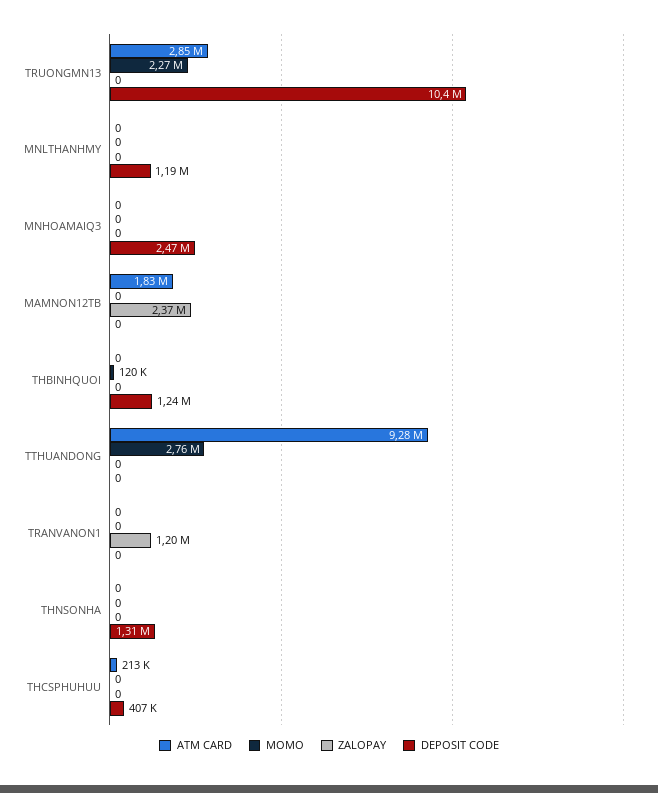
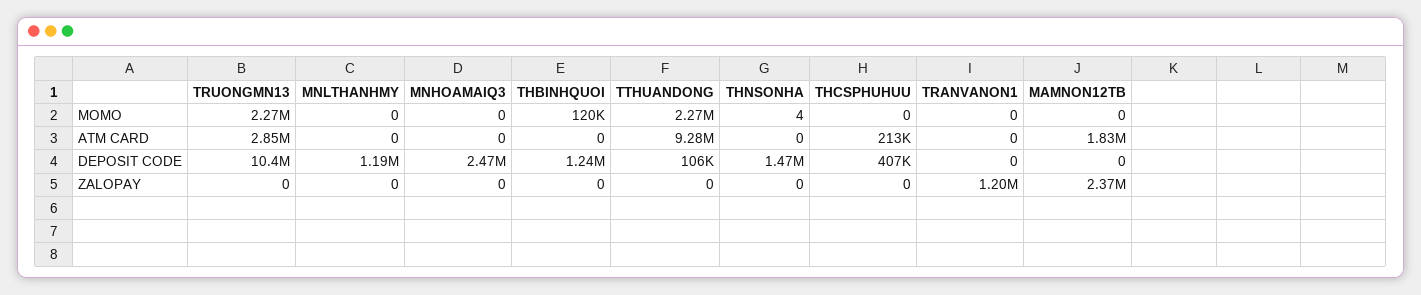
MOMO, TTHUANDONG: 2760000 -> 2270000
DEPOSIT CODE, TTHUANDONG: 0 -> 106000
MOMO, THNSONHA: 0 -> 4
DEPOSIT CODE, THNSONHA: 1310000 -> 1470000

